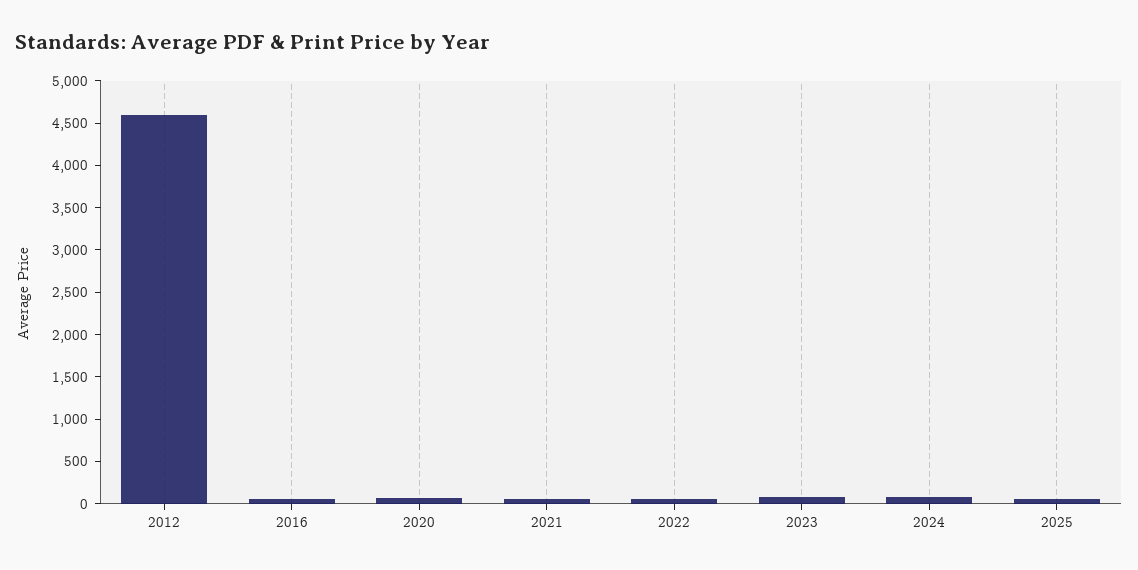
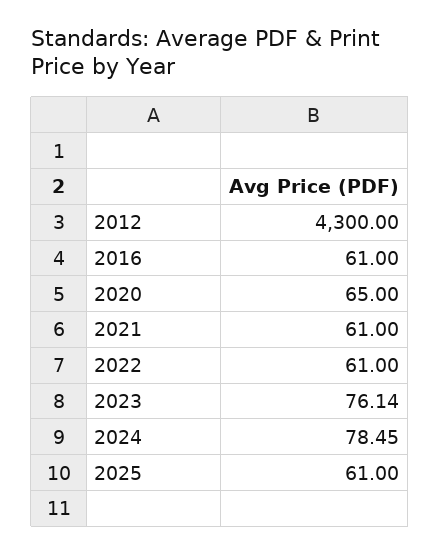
2012: 4600 -> 4300

